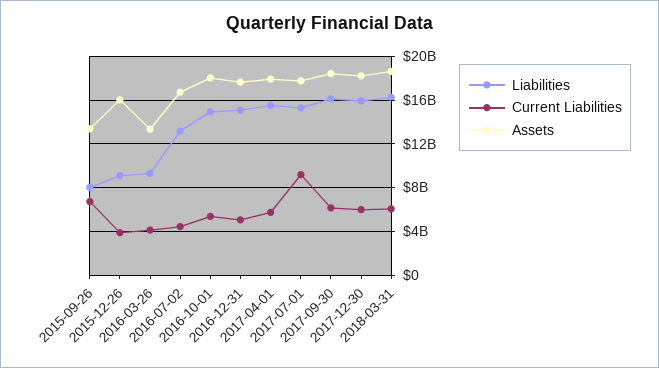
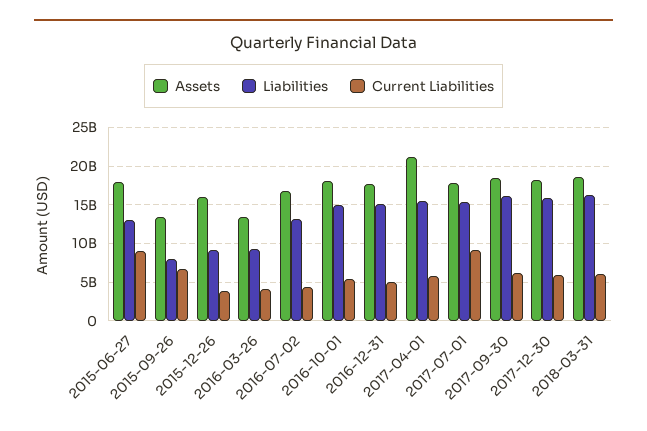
Assets, 2017-04-01: 18000000000 -> 21000000000
Assets, 2015-06-27: none -> 18000000000
Liabilities, 2015-06-27: none -> 13000000000
Current Liabilities, 2015-06-27: none -> 9000000000

